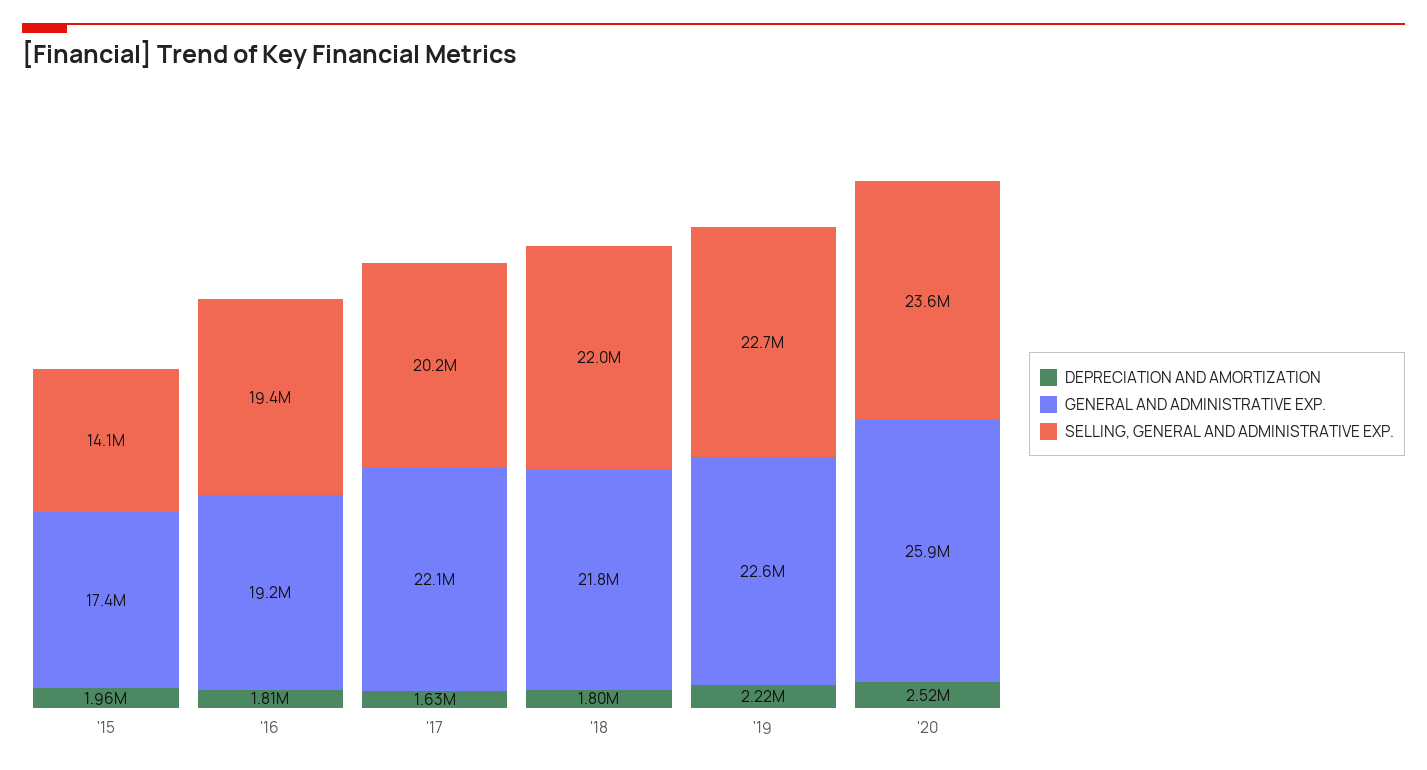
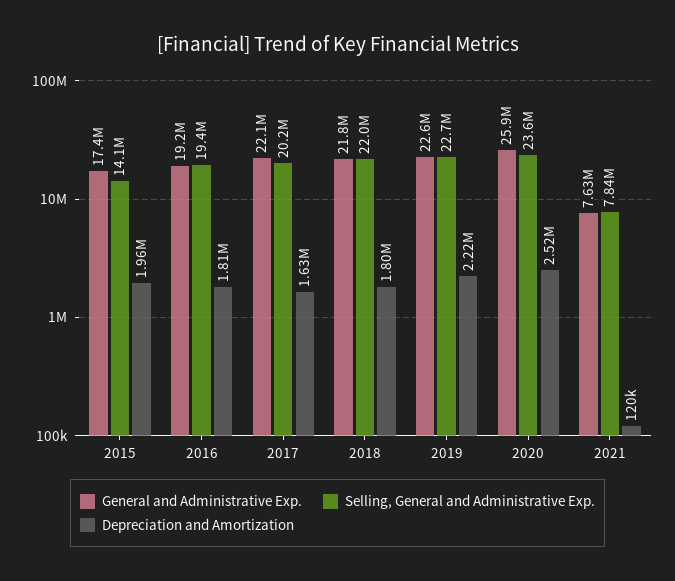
GENERAL AND ADMINISTRATIVE EXP., 2021: none -> 7630000
SELLING, GENERAL AND ADMINISTRATIVE EXP., 2021: none -> 7840000
DEPRECIATION AND AMORTIZATION, 2021: none -> 120000

